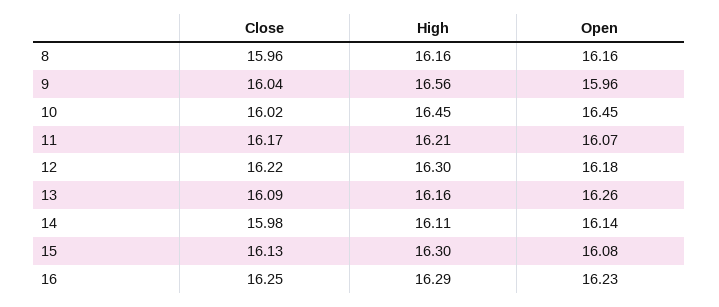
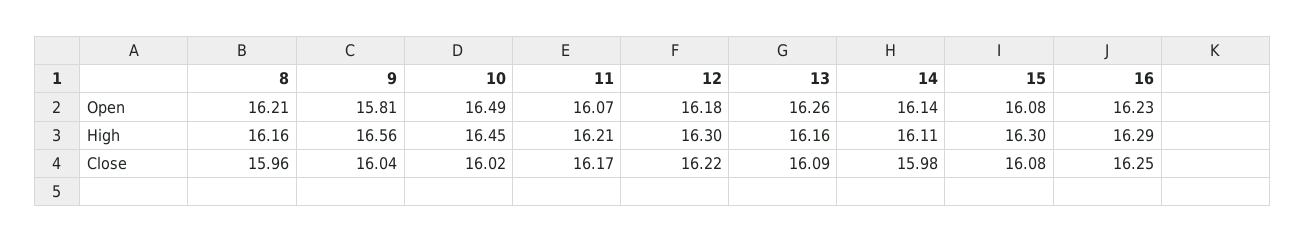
Open, 8: 16.16 -> 16.21
Open, 9: 15.96 -> 15.81
Open, 10: 16.45 -> 16.49
Close, 15: 16.13 -> 16.08

